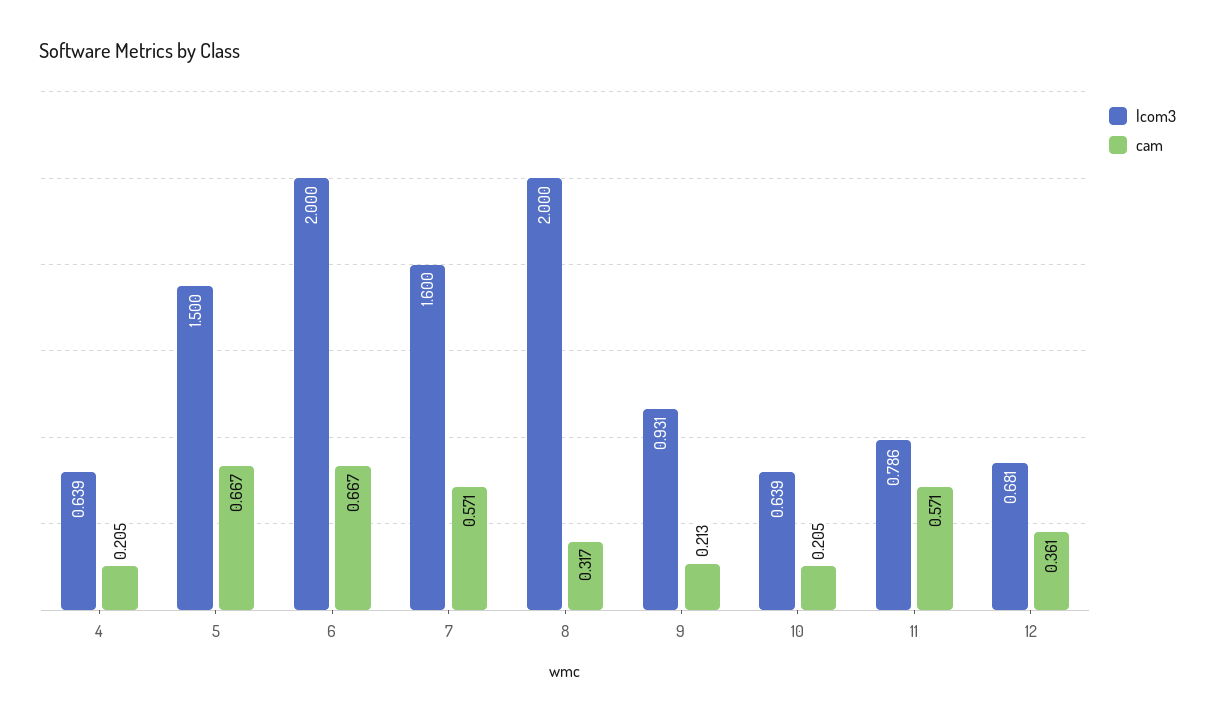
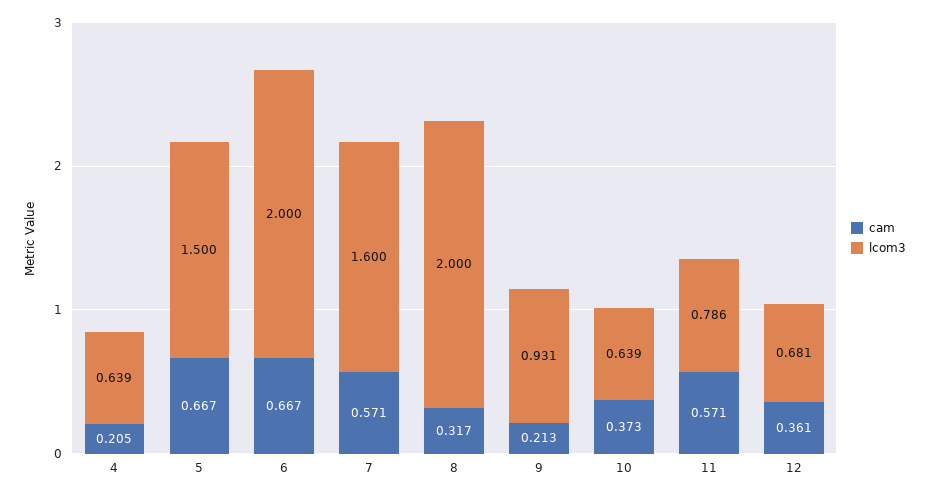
cam, 10: 0.205 -> 0.373

